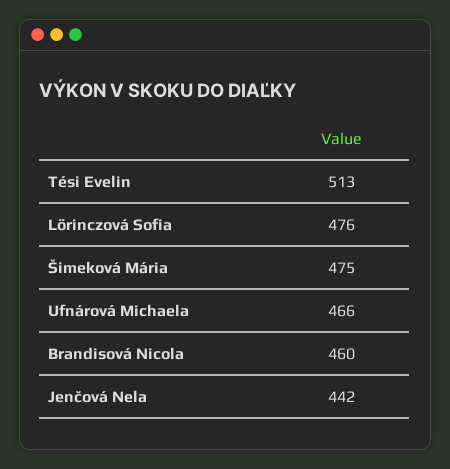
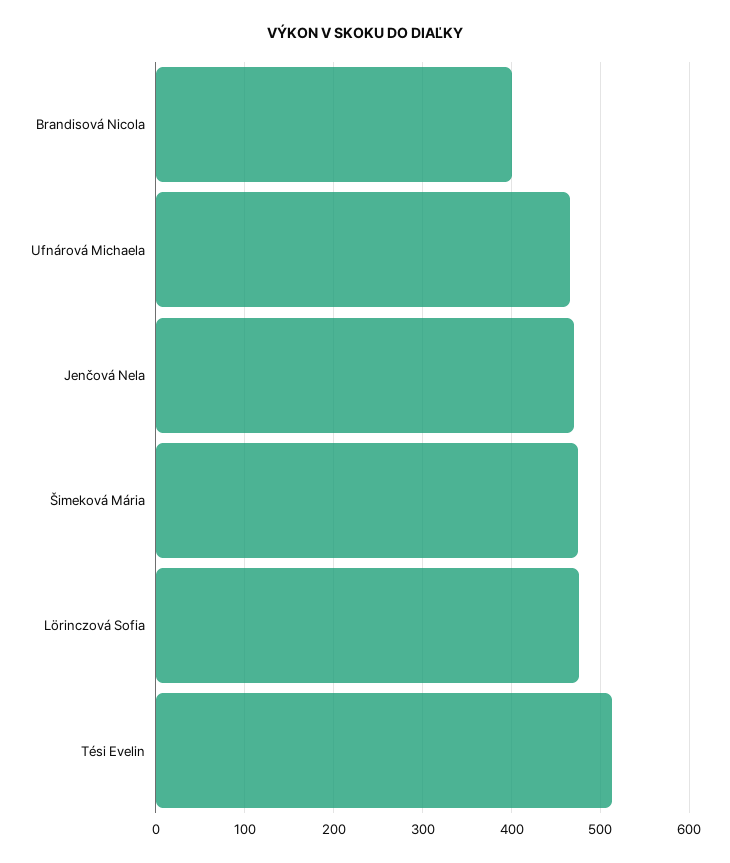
Brandisová Nicola: 460 -> 400
Jenčová Nela: 442 -> 470

